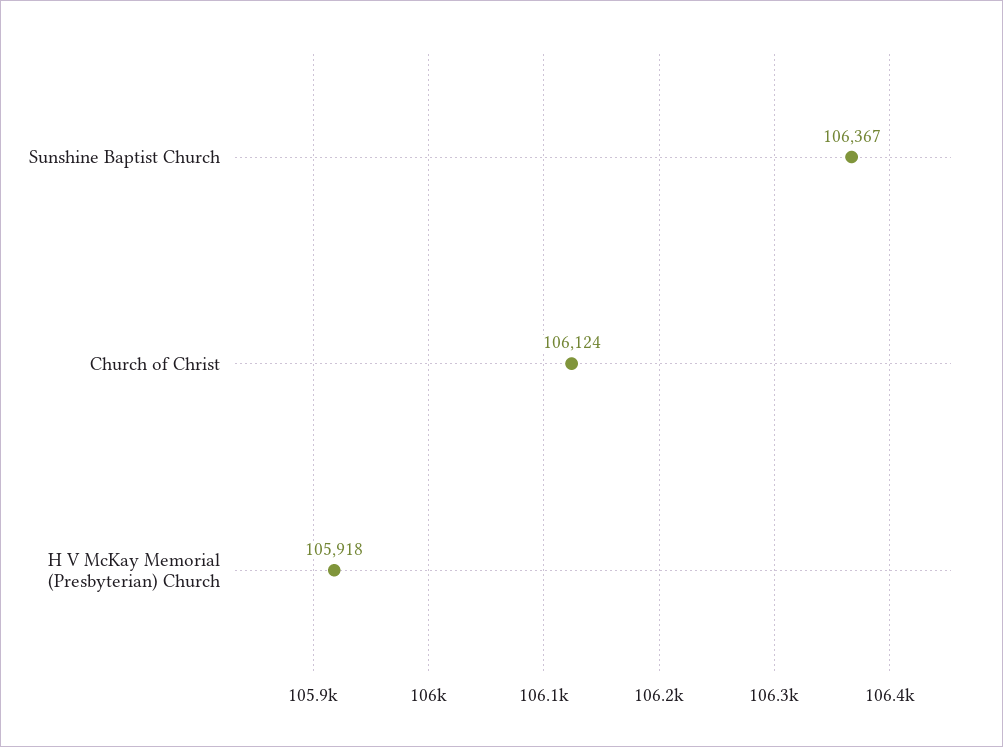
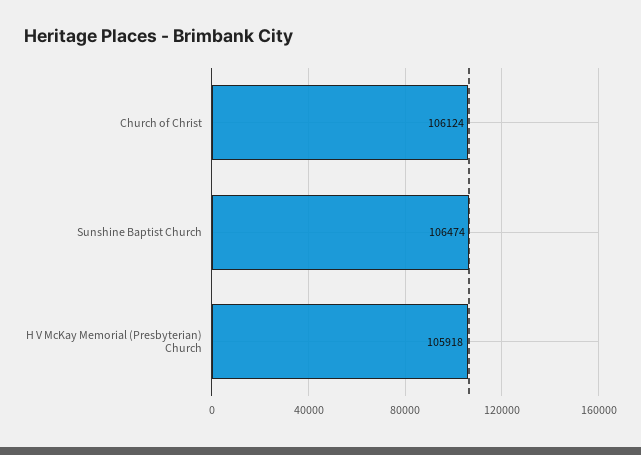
Sunshine Baptist Church: 106367 -> 106474

